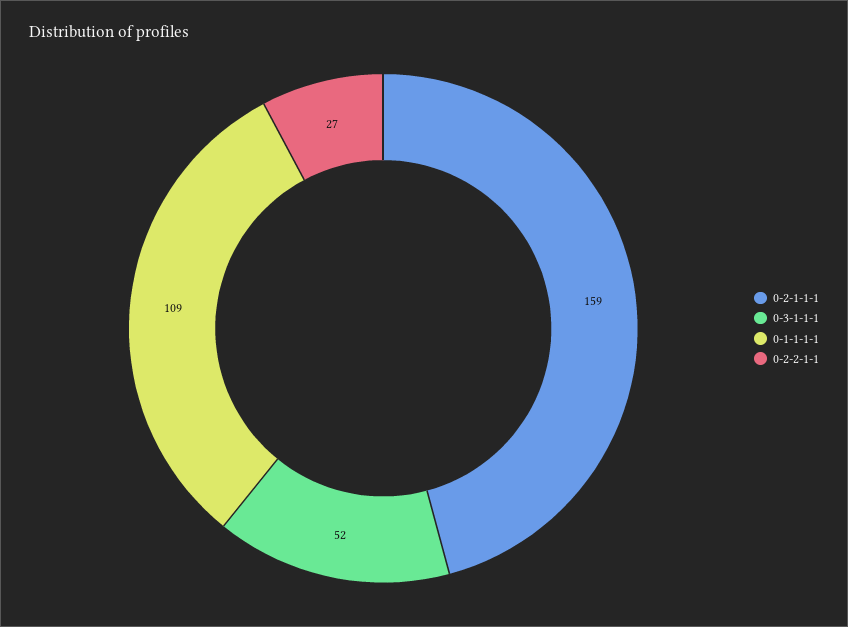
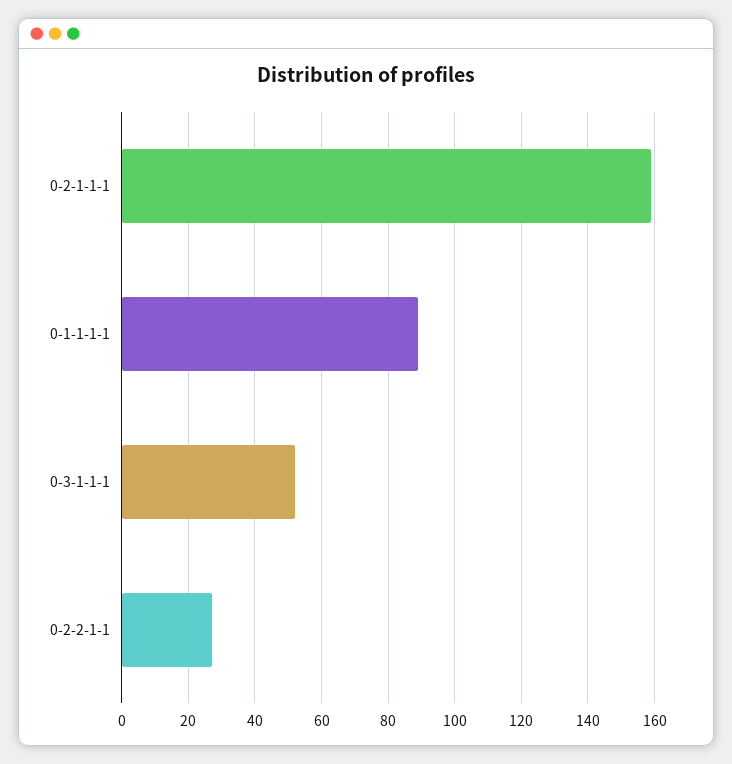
0-1-1-1-1: 109 -> 90

